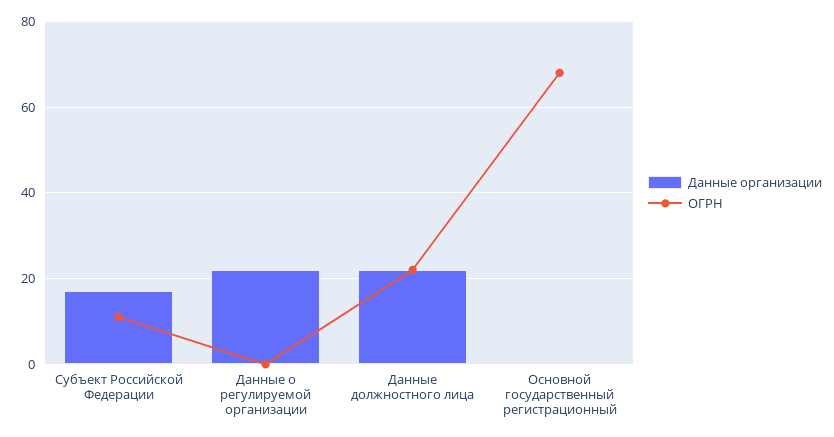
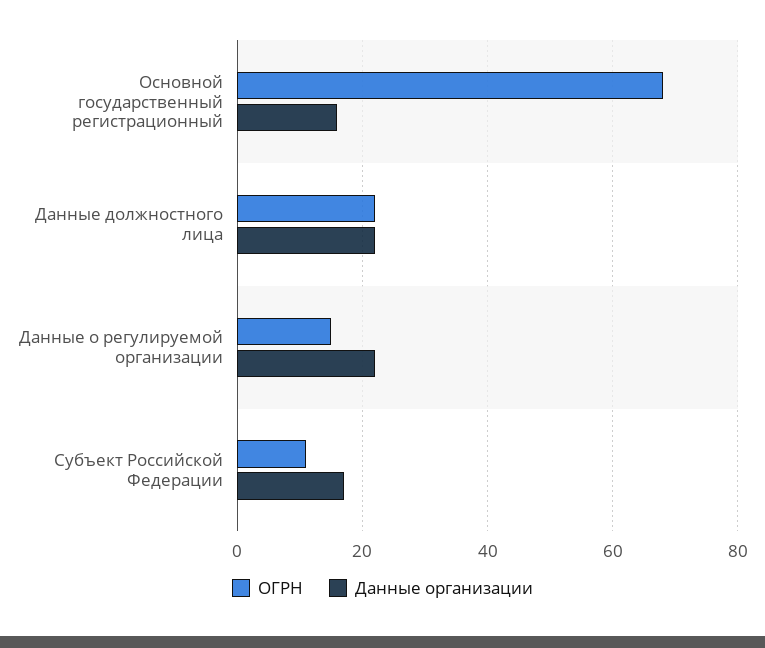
ОГРН, Данные о регулируемой организации: 0 -> 15
Данные организации, Основной государственный регистрационный: 0 -> 15

